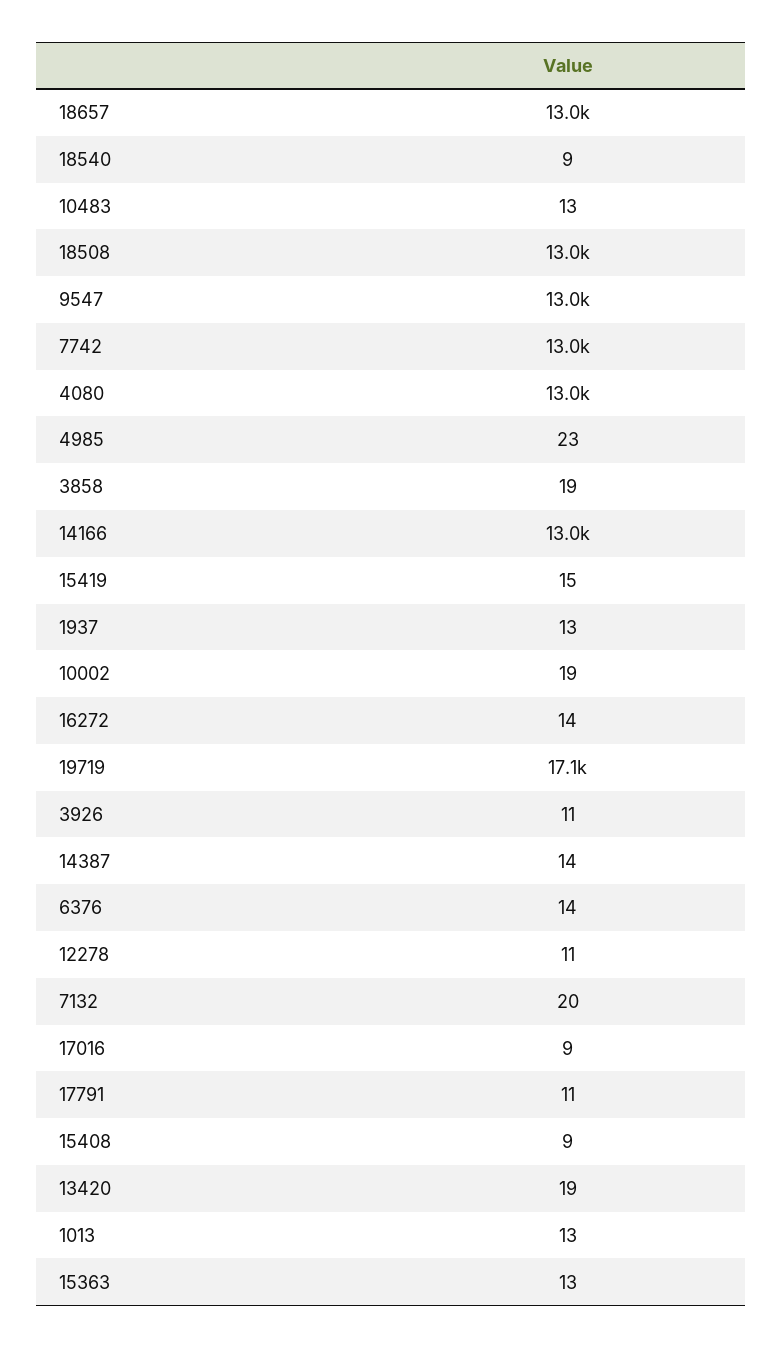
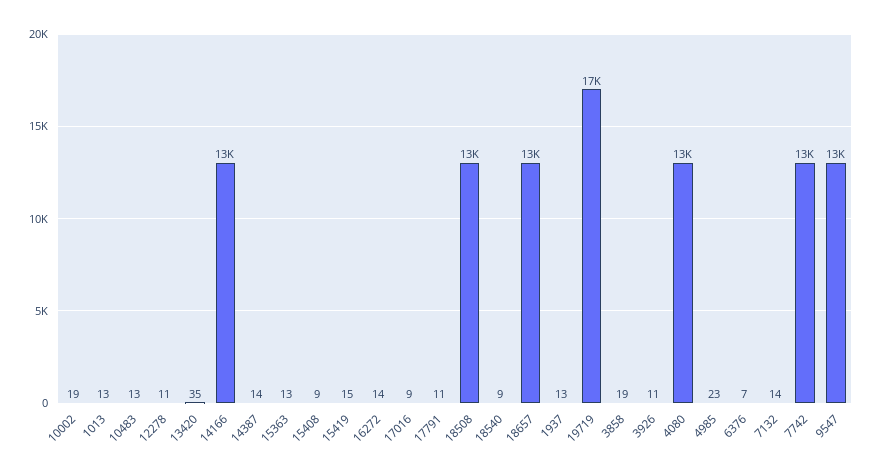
6376: 14 -> 7
7132: 20 -> 14
13420: 19 -> 35

